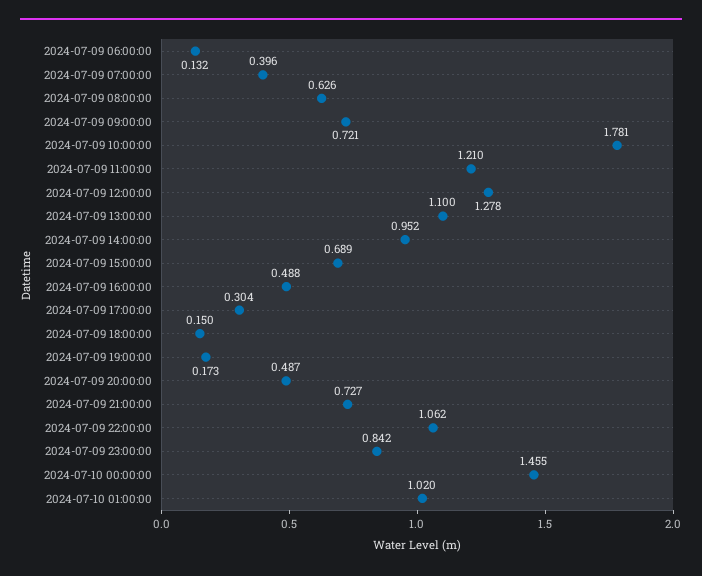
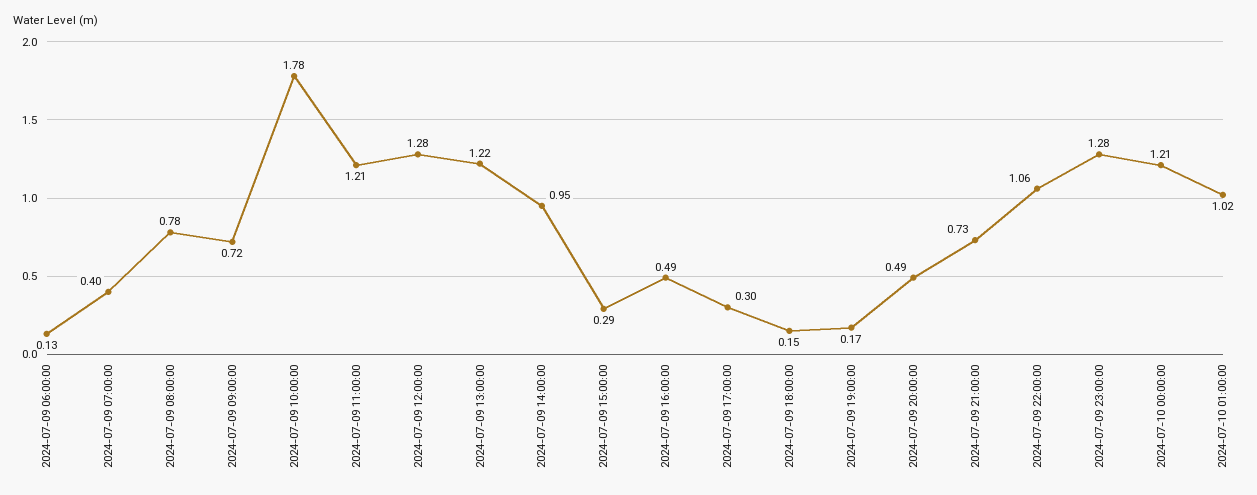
2024-07-09 08:00:00: 0.626 -> 0.78
2024-07-09 13:00:00: 1.1 -> 1.22
2024-07-09 15:00:00: 0.689 -> 0.29
2024-07-09 23:00:00: 0.842 -> 1.28
2024-07-10 00:00:00: 1.455 -> 1.21

